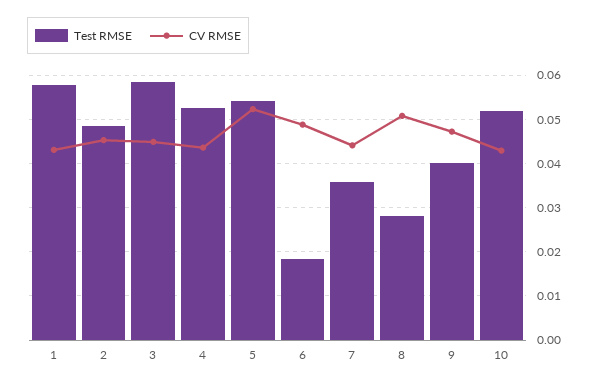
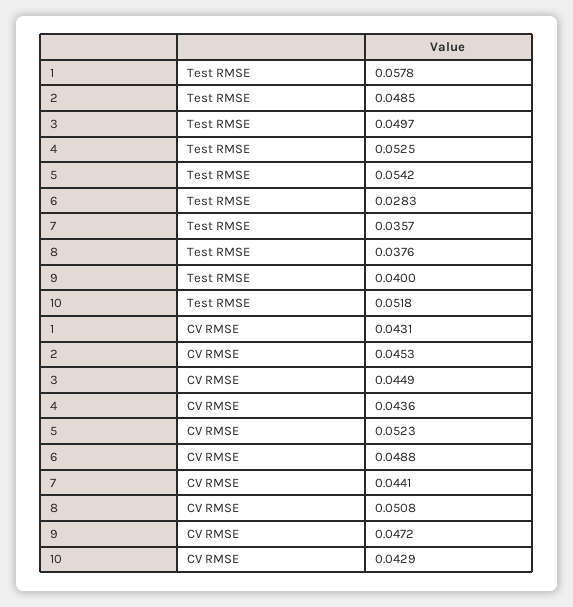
Test RMSE, 3: 0.058 -> 0.0497
Test RMSE, 6: 0.018 -> 0.0283
Test RMSE, 8: 0.028 -> 0.0376

